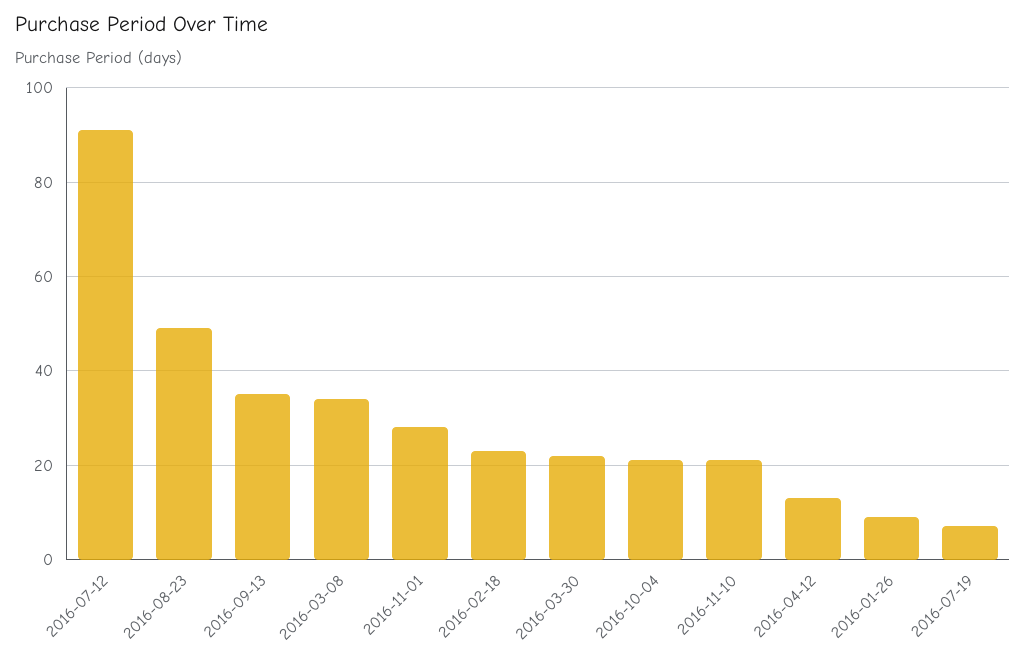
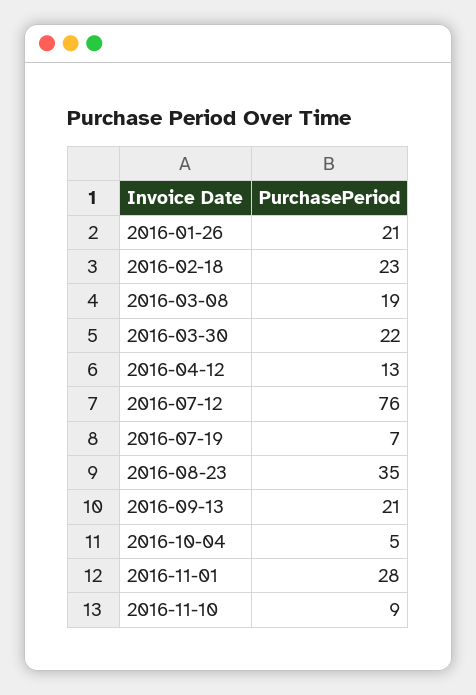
2016-07-12: 90 -> 76
2016-08-23: 50 -> 35
2016-09-13: 35 -> 21
2016-03-08: 35 -> 19
2016-10-04: 20 -> 5
2016-11-10: 20 -> 9
2016-01-26: 10 -> 21

